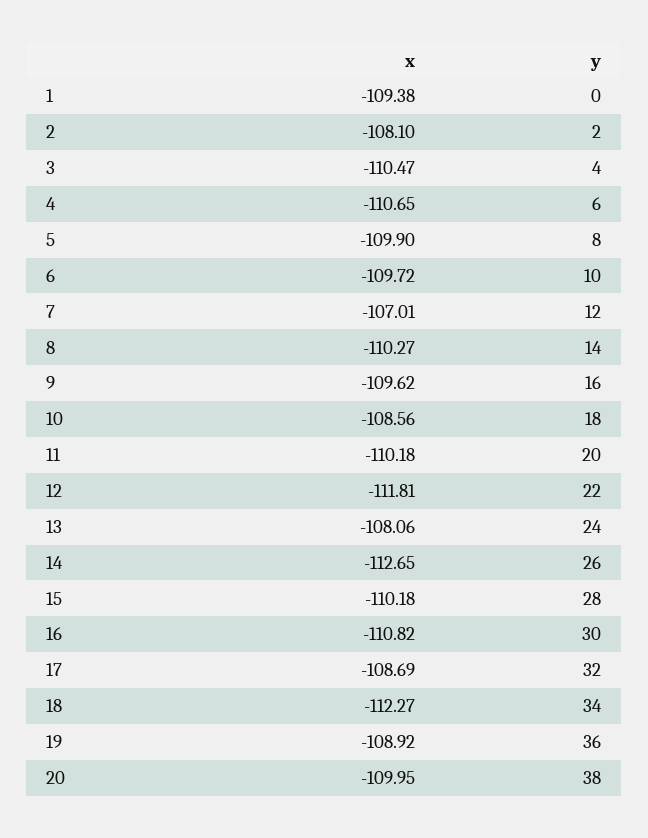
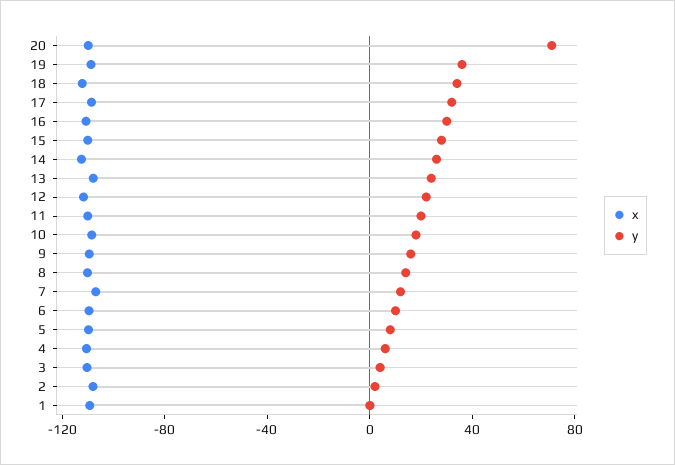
y, 20: 38 -> 70

